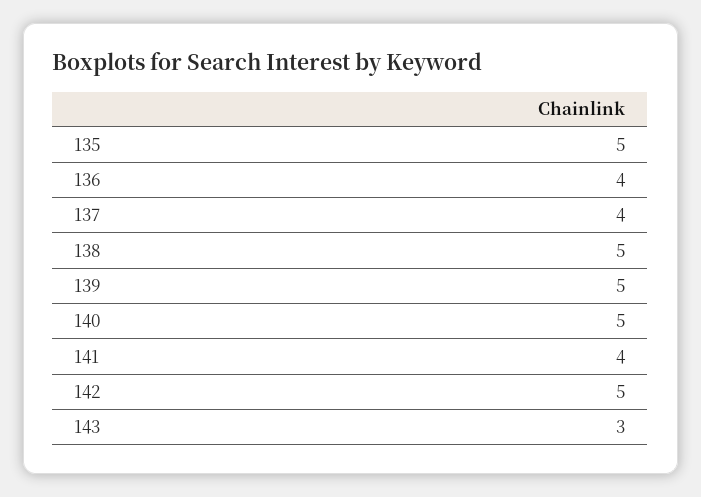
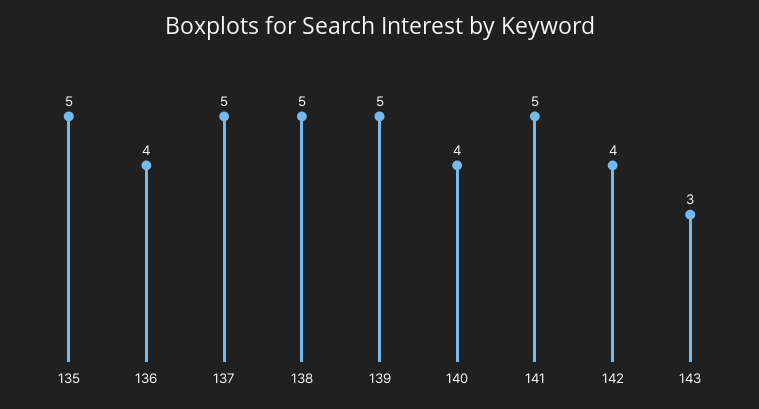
137: 4 -> 5
140: 5 -> 4
141: 4 -> 5
142: 5 -> 4

